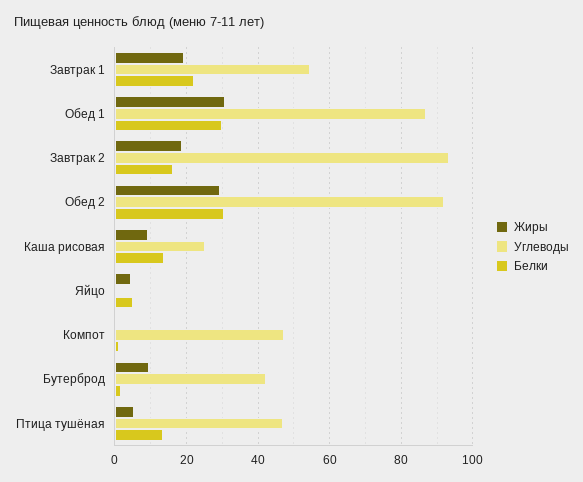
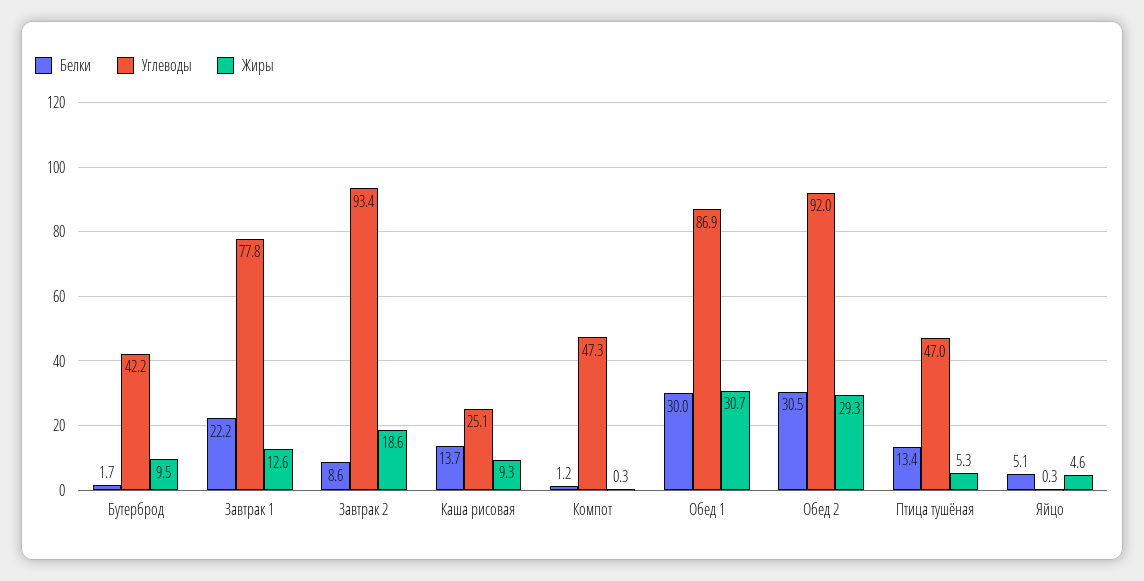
Жиры, Завтрак 1: 20 -> 12.6
Углеводы, Завтрак 1: 54 -> 77.8
Белки, Завтрак 2: 16 -> 8.6

